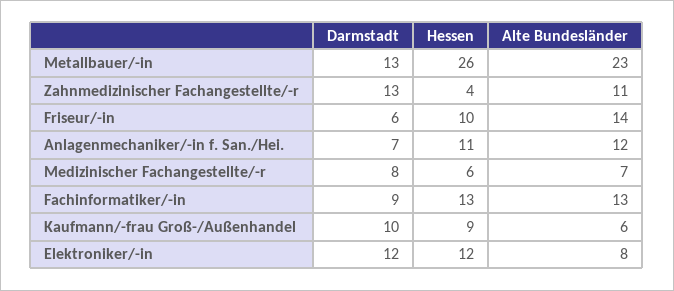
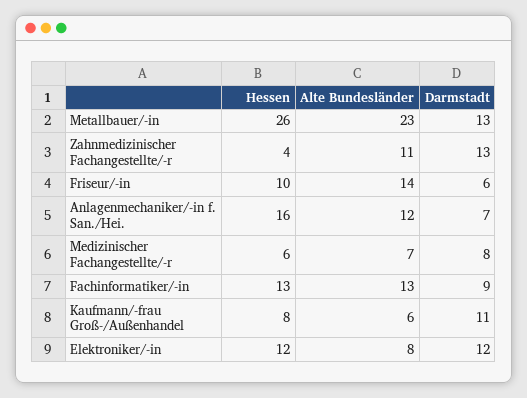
Hessen, Anlagenmechaniker/-in f. San./Hei.: 11 -> 16
Darmstadt, Kaufmann/-frau Groß-/Außenhandel: 10 -> 11
Hessen, Kaufmann/-frau Groß-/Außenhandel: 9 -> 8

